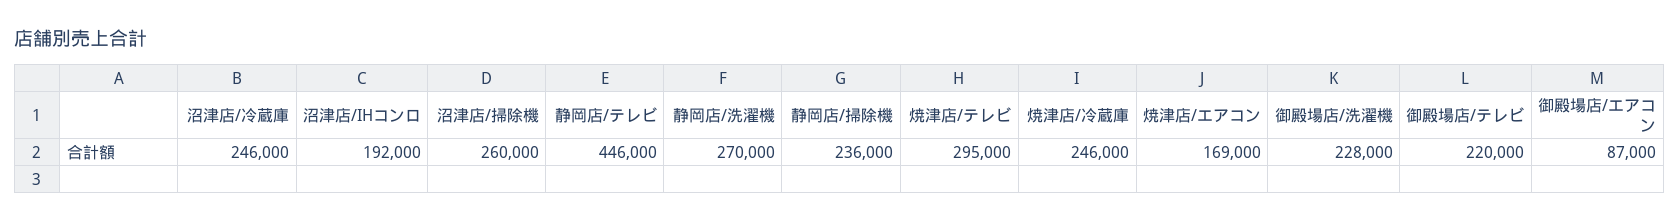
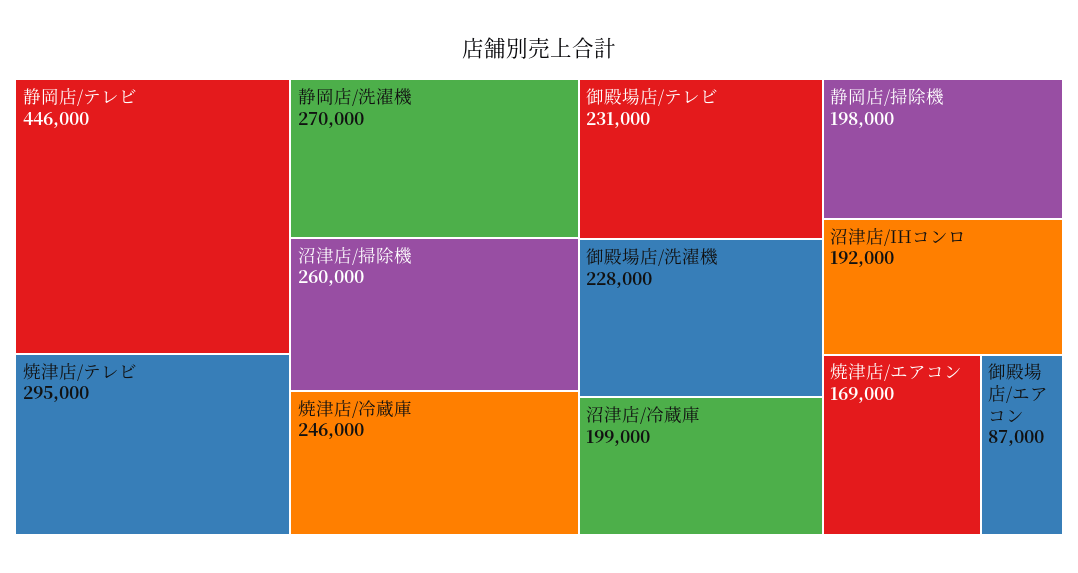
沼津店/冷蔵庫: 246000 -> 199000
静岡店/掃除機: 236000 -> 198000
御殿場店/テレビ: 220000 -> 231000

